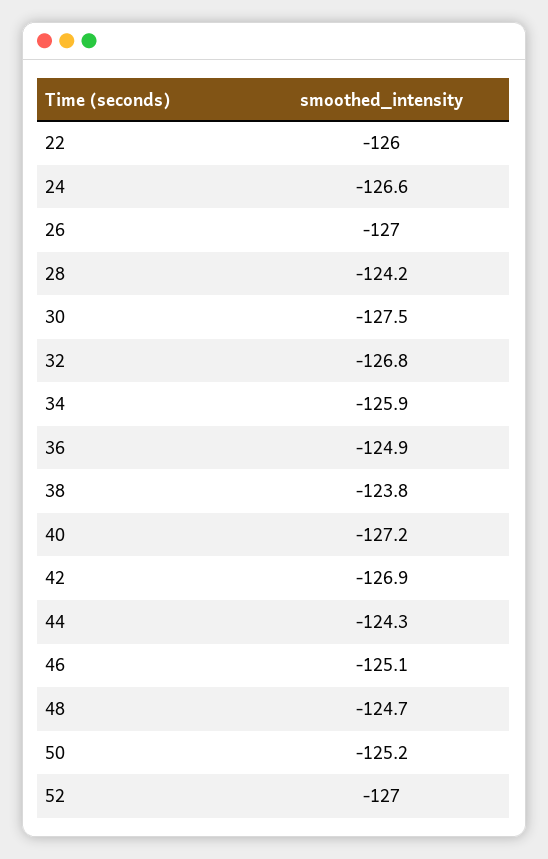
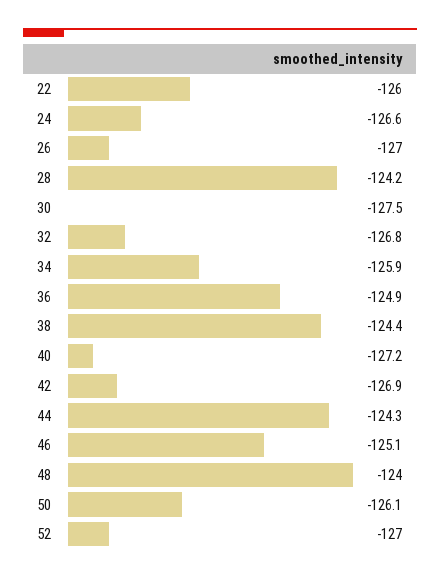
38: -123.8 -> -124.4
48: -124.7 -> -124
50: -125.2 -> -126.1

